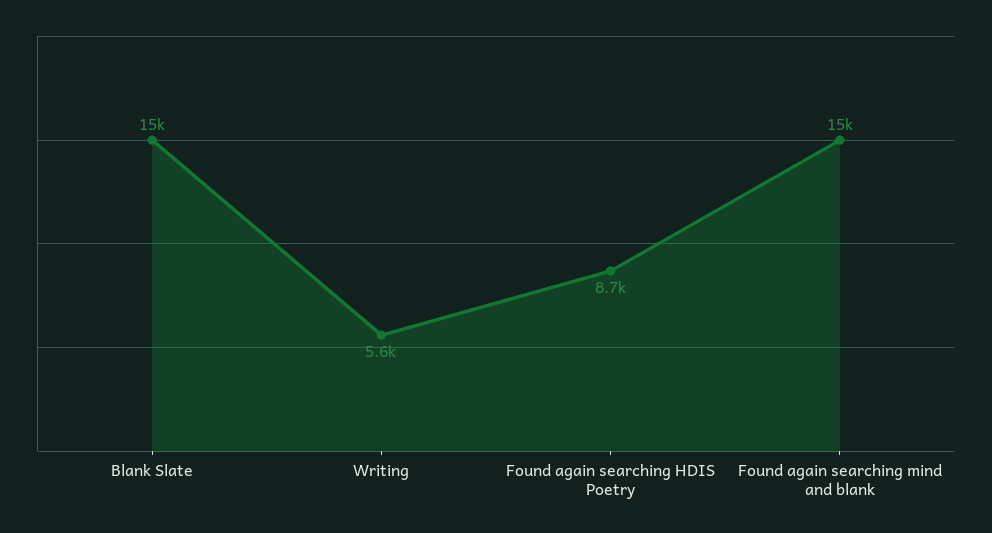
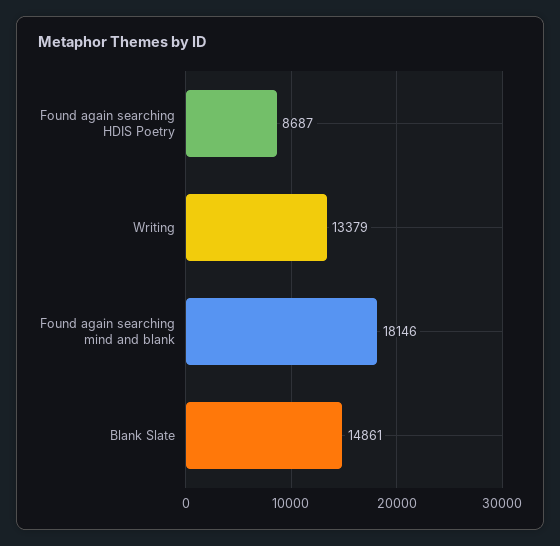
Writing: 5600 -> 13379
Found again searching mind and blank: 15000 -> 18146

